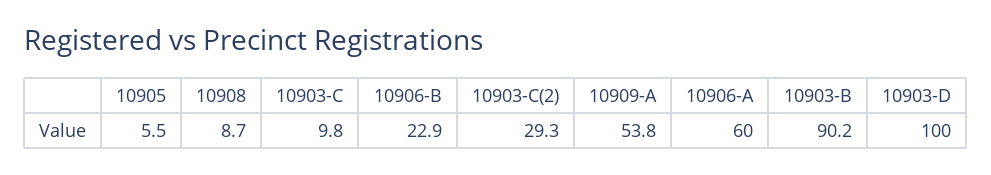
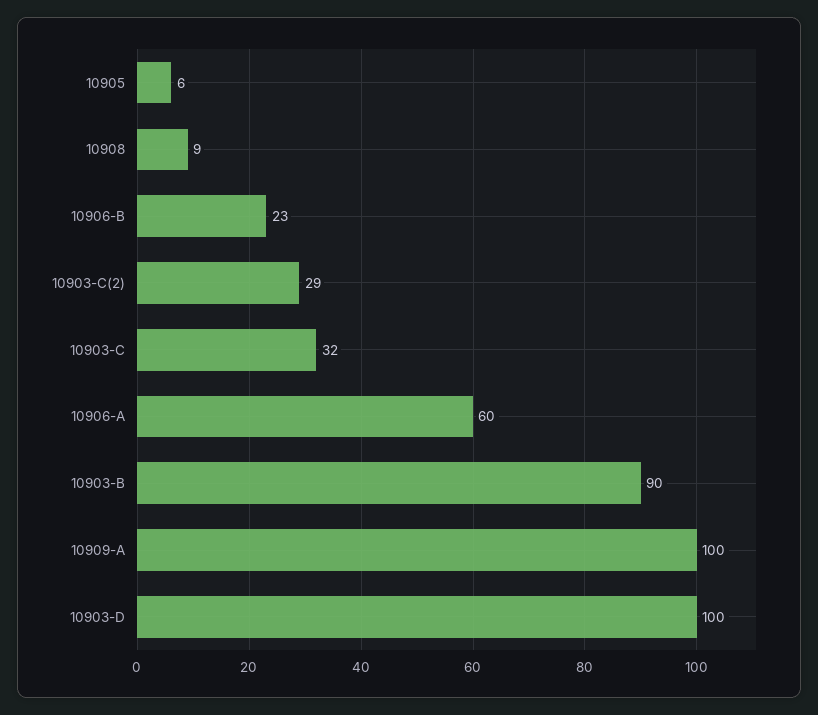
10903-C: 9.8 -> 32
10909-A: 53.8 -> 100

